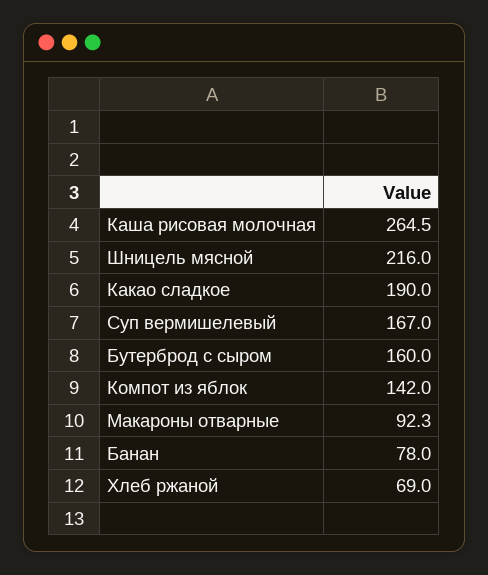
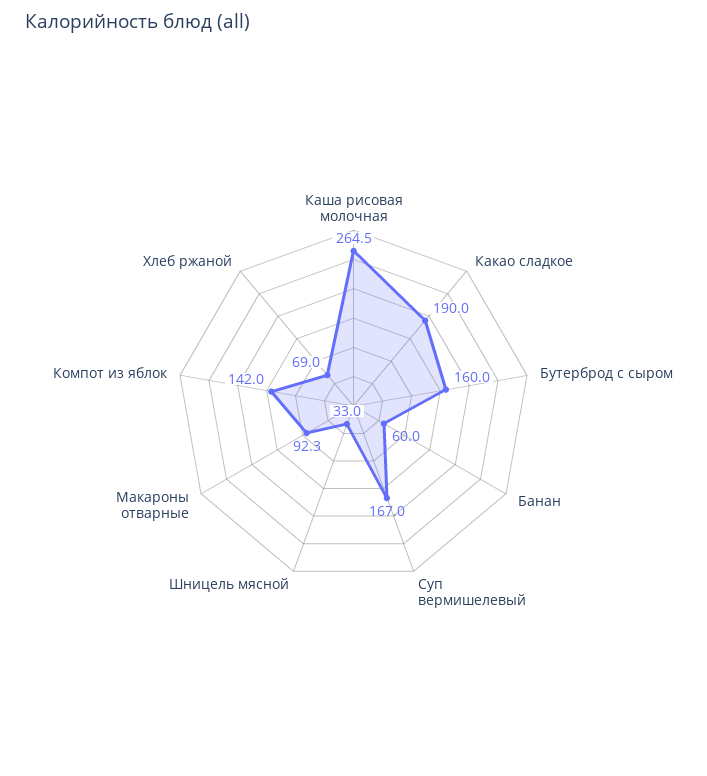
Шницель мясной: 216 -> 33
Банан: 78 -> 60

